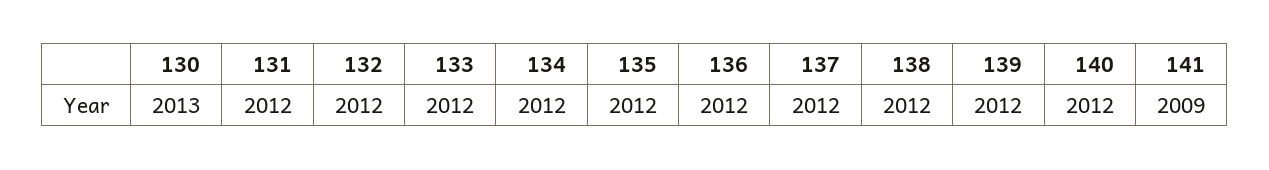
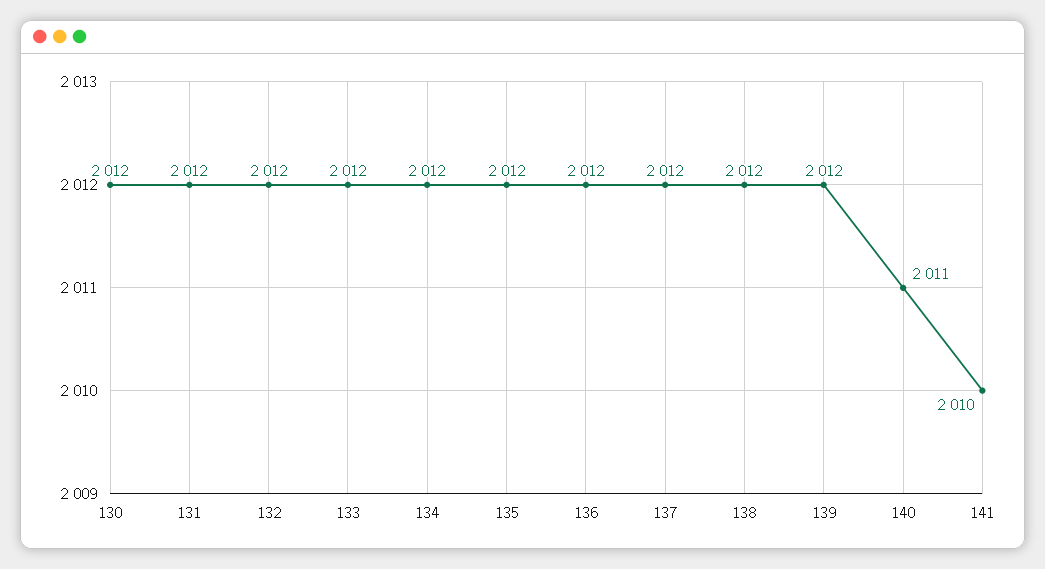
130: 2013 -> 2012
140: 2012 -> 2011
141: 2009 -> 2010

